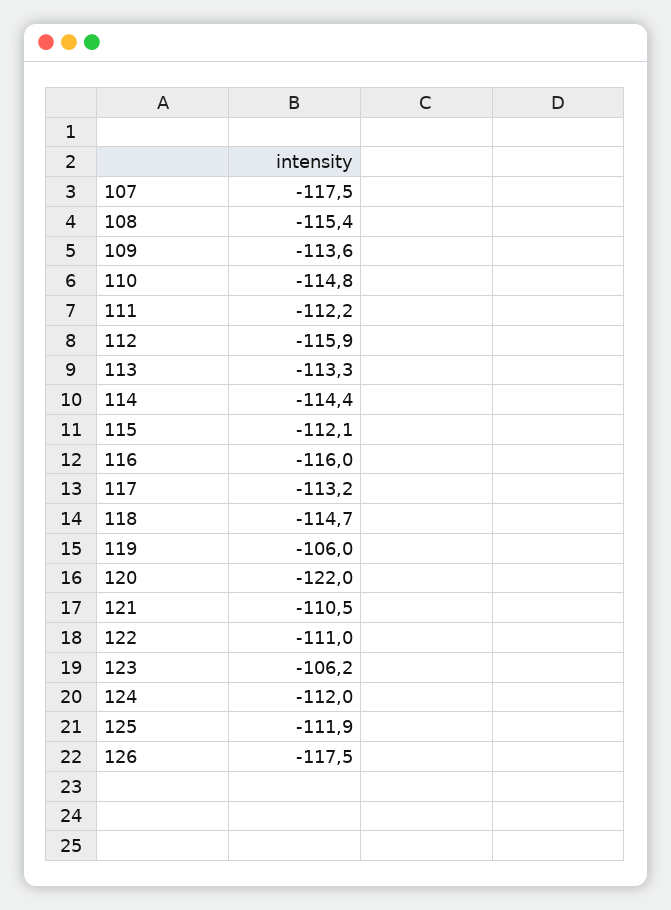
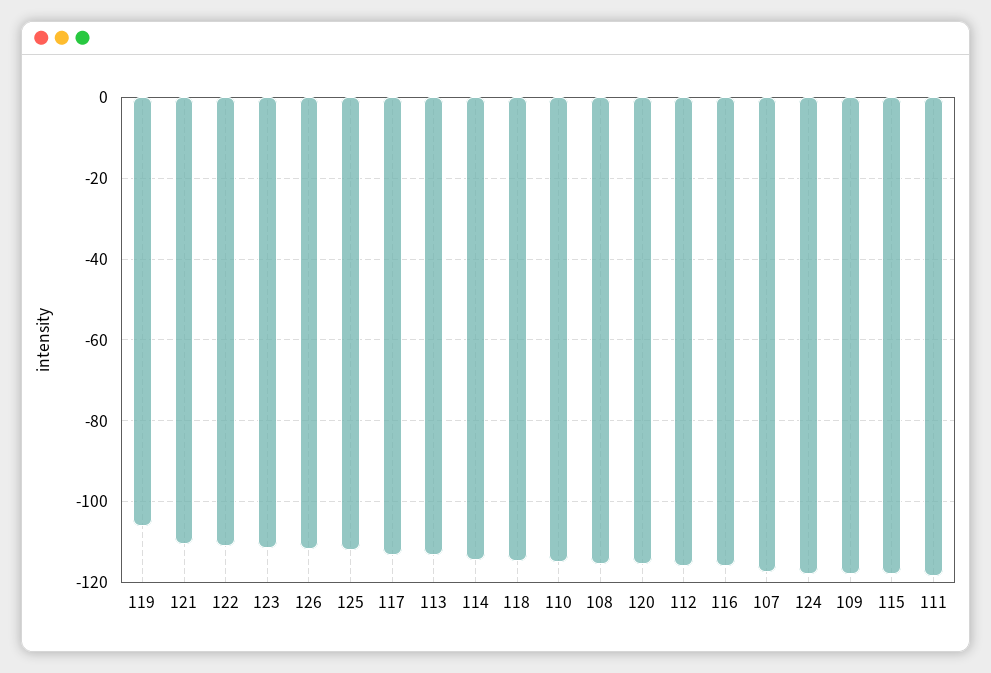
109: -113.6 -> -118
111: -112.2 -> -118
115: -112.1 -> -118
120: -122 -> -116
123: -106.2 -> -112
124: -112 -> -118
126: -117.5 -> -112

